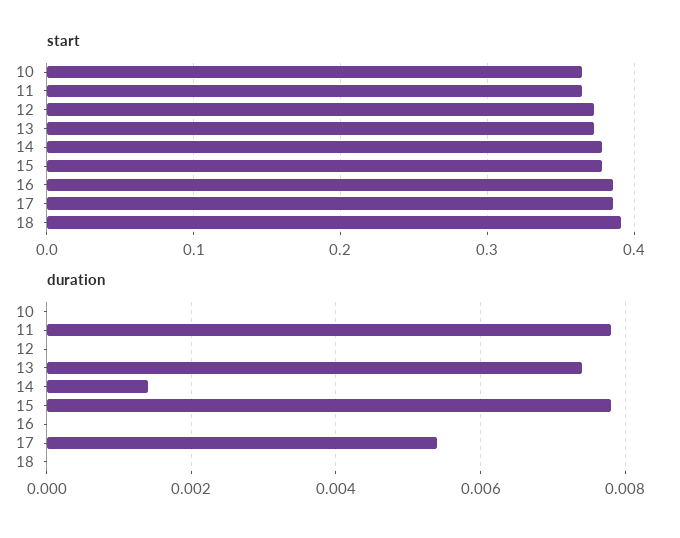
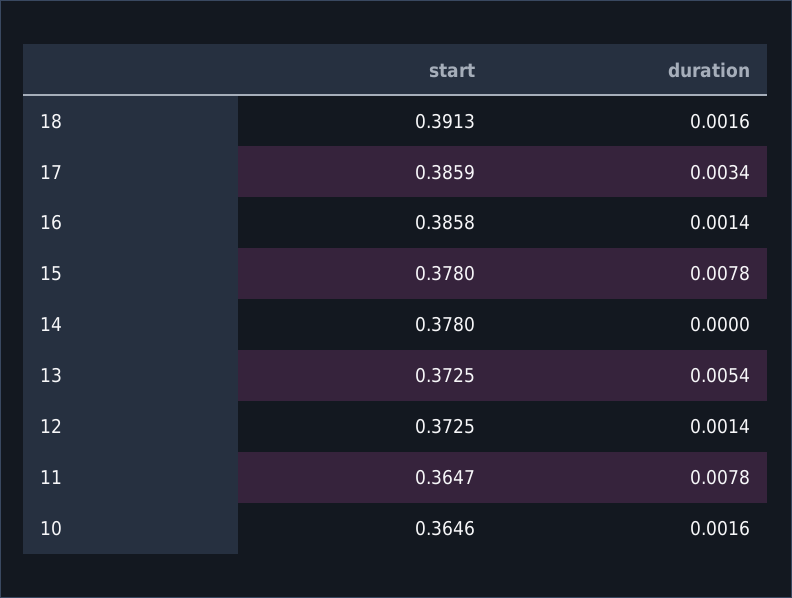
duration, 10: 0 -> 0.0016
duration, 12: 0 -> 0.0014
duration, 13: 0.0075 -> 0.0054
duration, 14: 0.0015 -> 0
duration, 16: 0 -> 0.0014
duration, 17: 0.0055 -> 0.0034
duration, 18: 0 -> 0.0016

